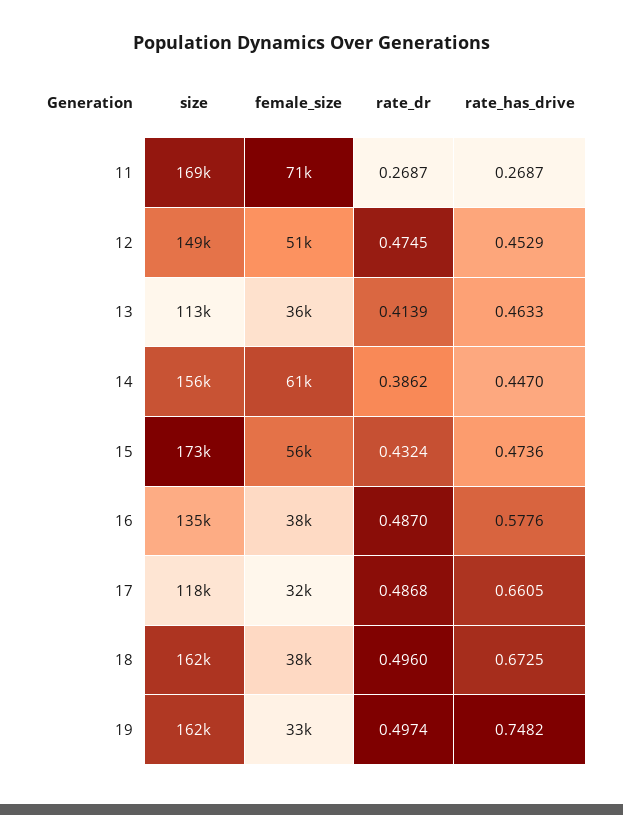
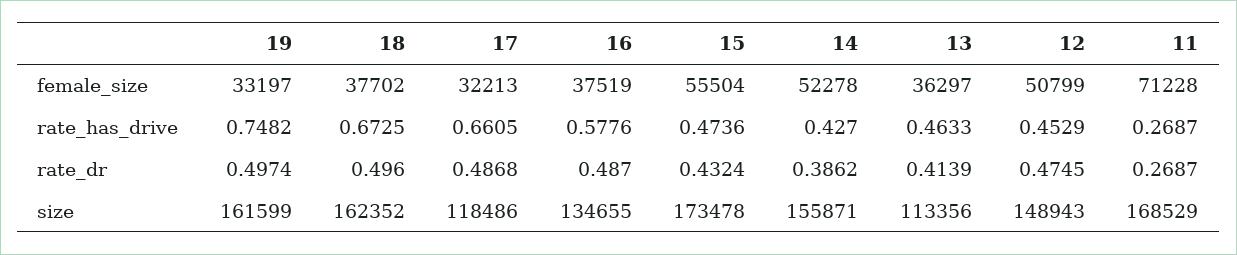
female_size, 14: 61000 -> 52278
rate_has_drive, 14: 0.447 -> 0.427

